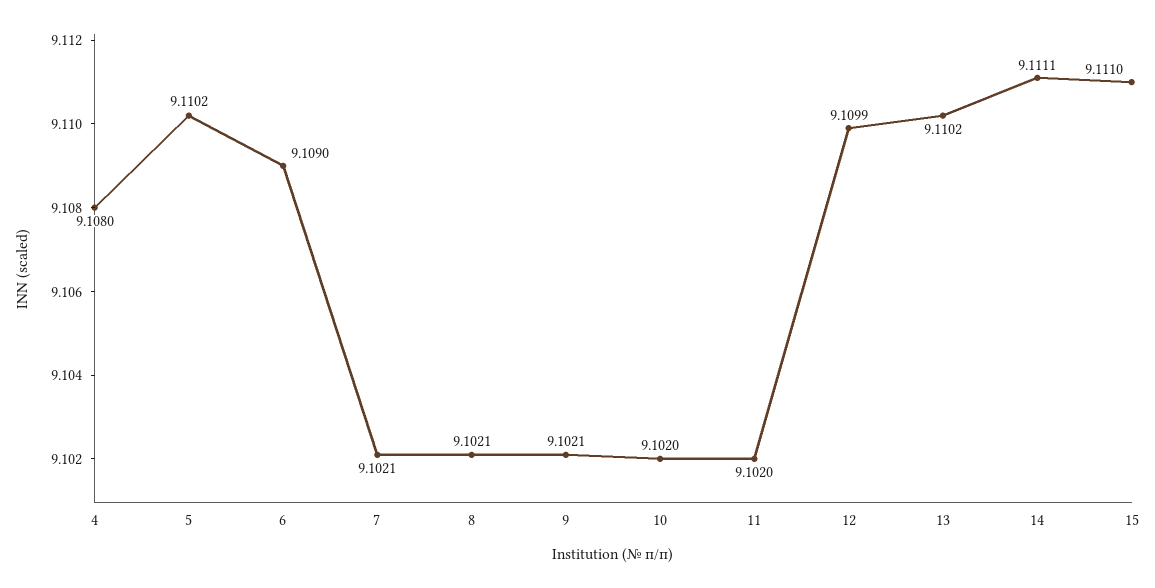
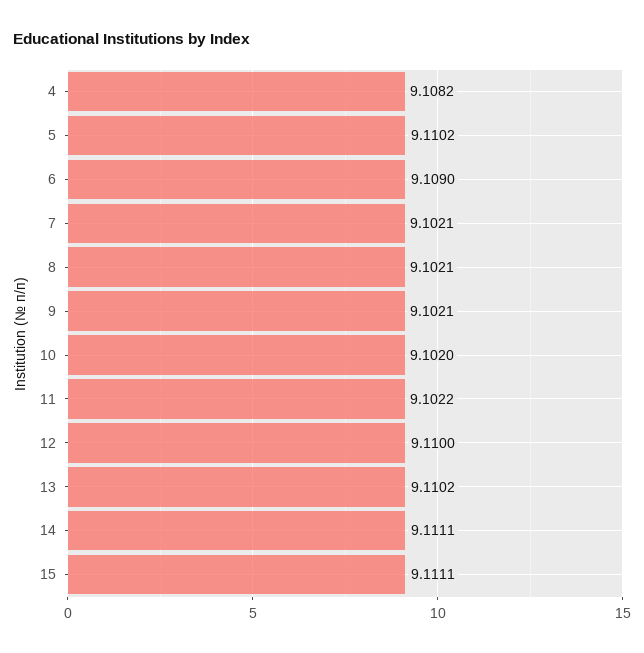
4: 9.108 -> 9.1082
11: 9.102 -> 9.1022
12: 9.1099 -> 9.11
15: 9.111 -> 9.1111

